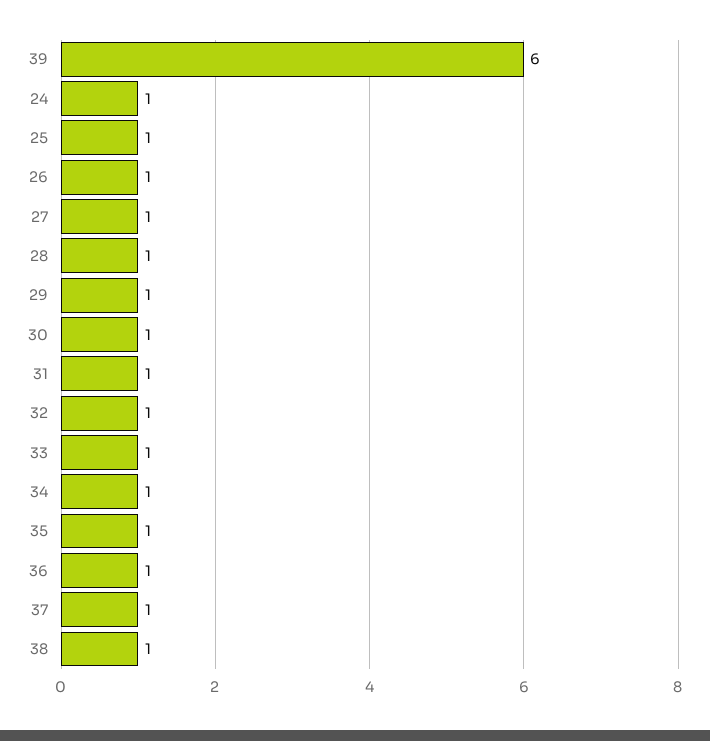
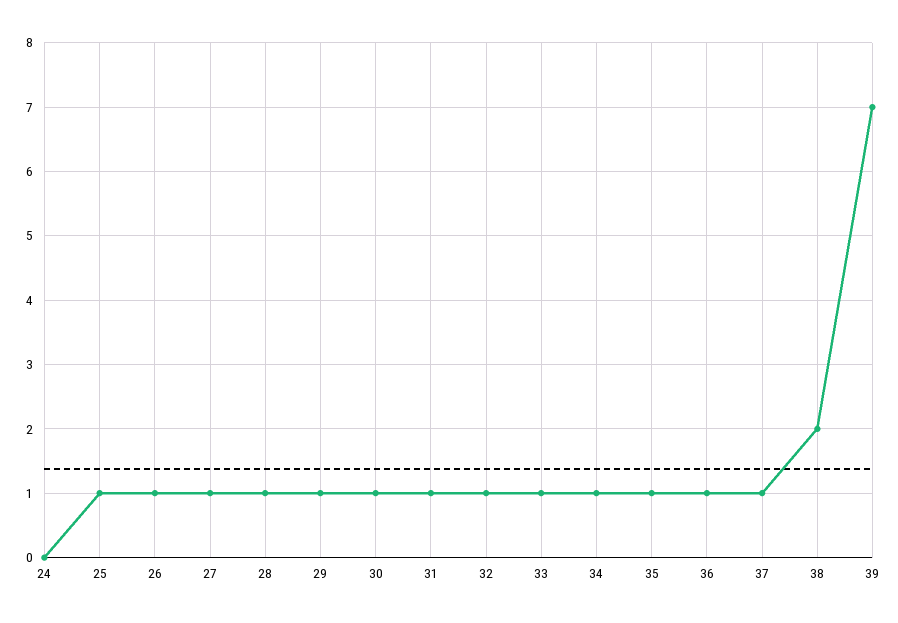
39: 6 -> 7
24: 1 -> 0
38: 1 -> 2

